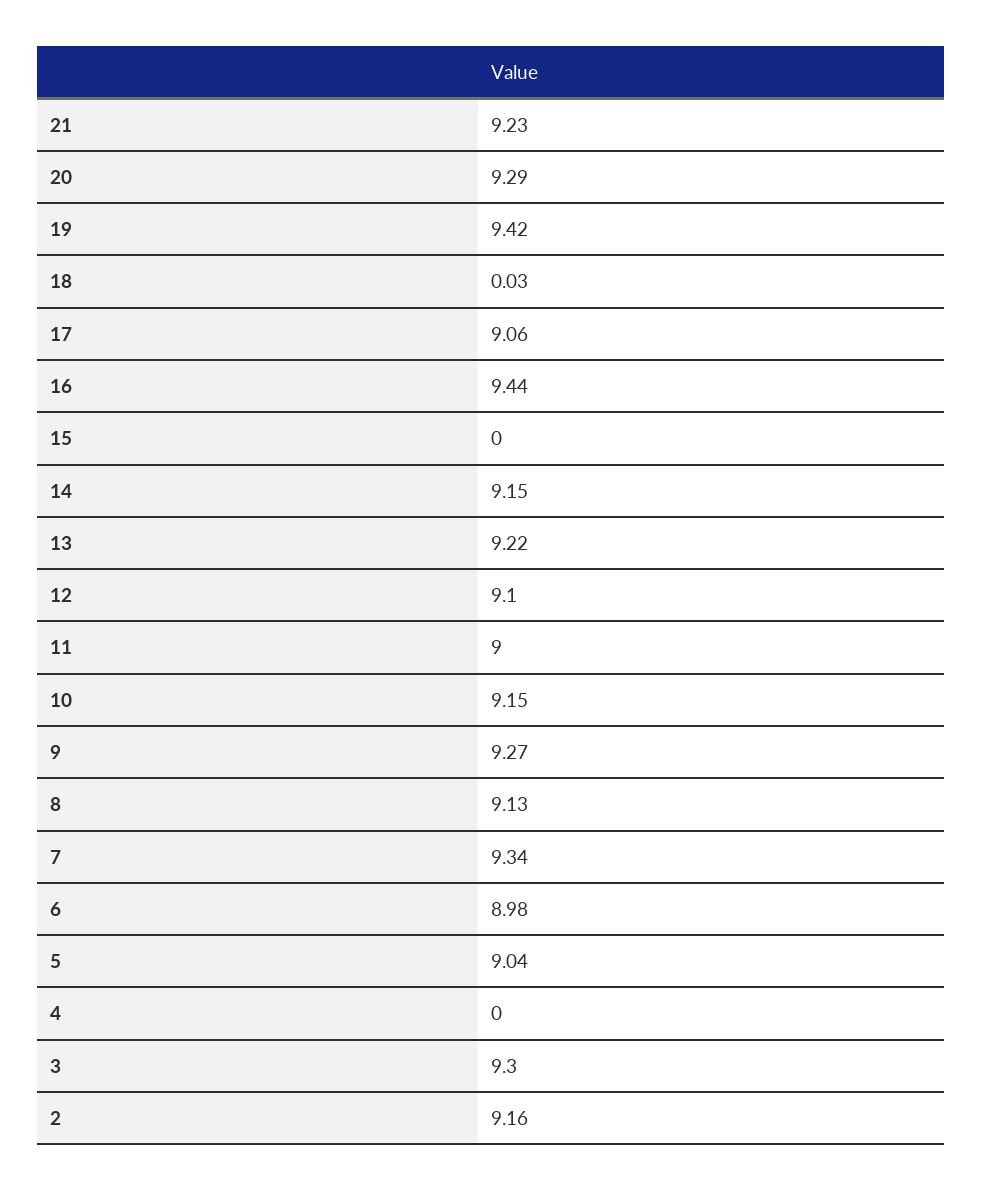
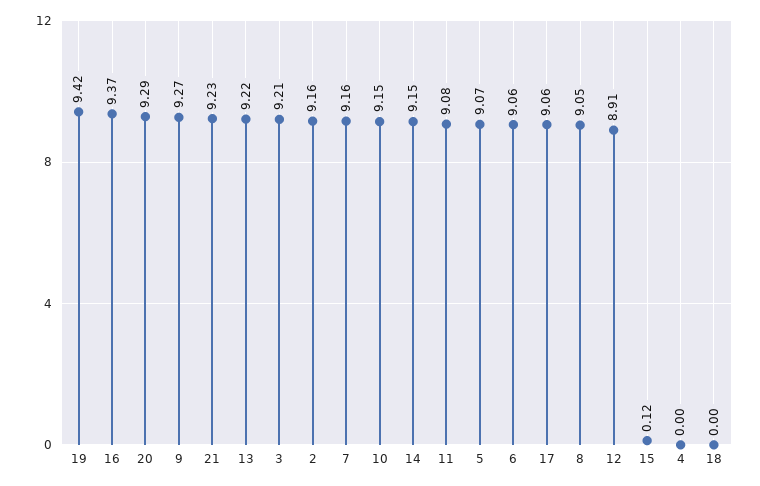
18: 0.03 -> 0
16: 9.44 -> 9.37
15: 0 -> 0.12
12: 9.1 -> 8.91
11: 9 -> 9.08
8: 9.13 -> 9.05
7: 9.34 -> 9.16
6: 8.98 -> 9.06
5: 9.04 -> 9.07
3: 9.3 -> 9.21

